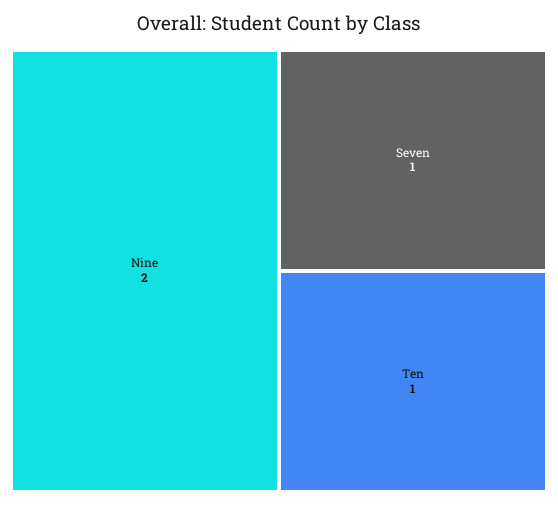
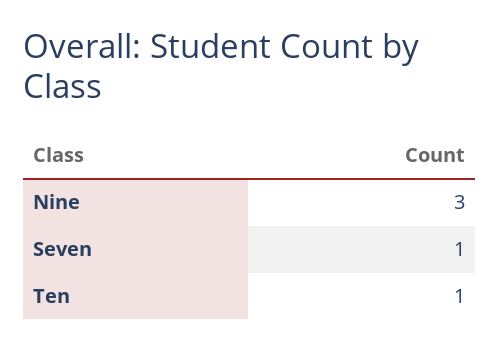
Nine: 2 -> 3

